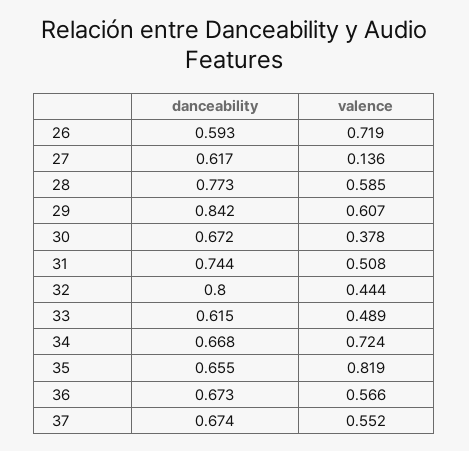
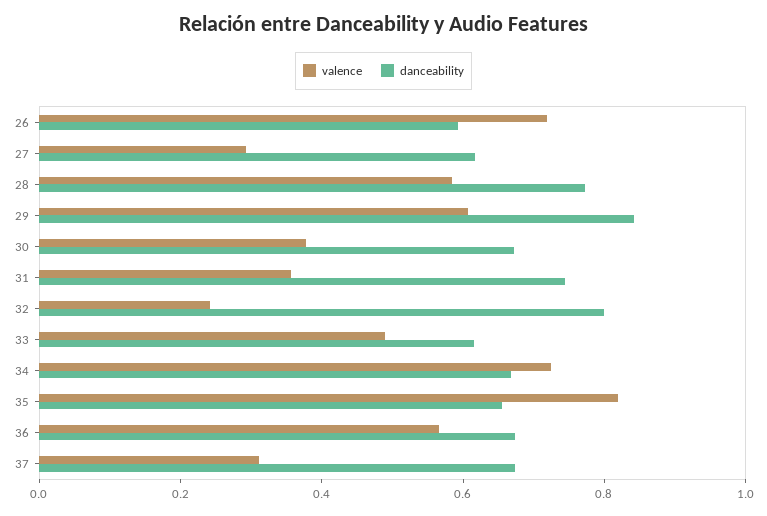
valence, 27: 0.136 -> 0.3
valence, 31: 0.508 -> 0.35
valence, 32: 0.444 -> 0.25
valence, 37: 0.552 -> 0.3

